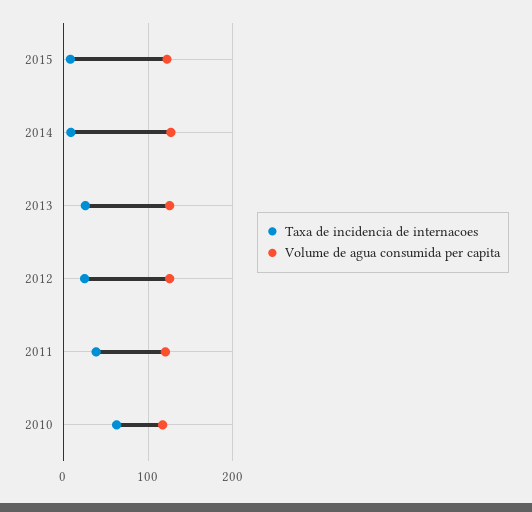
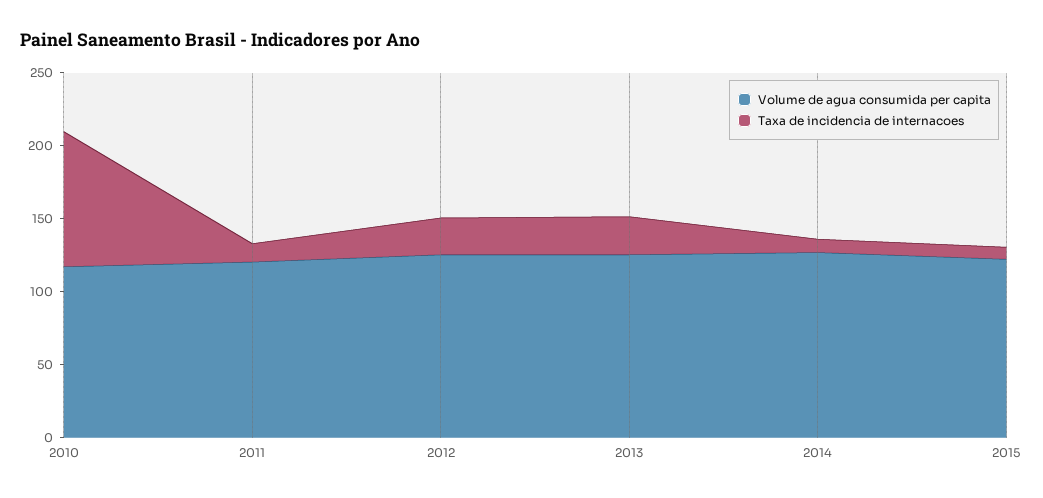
Taxa de incidencia de internacoes, 2011: 40 -> 10
Taxa de incidencia de internacoes, 2010: 60 -> 90

